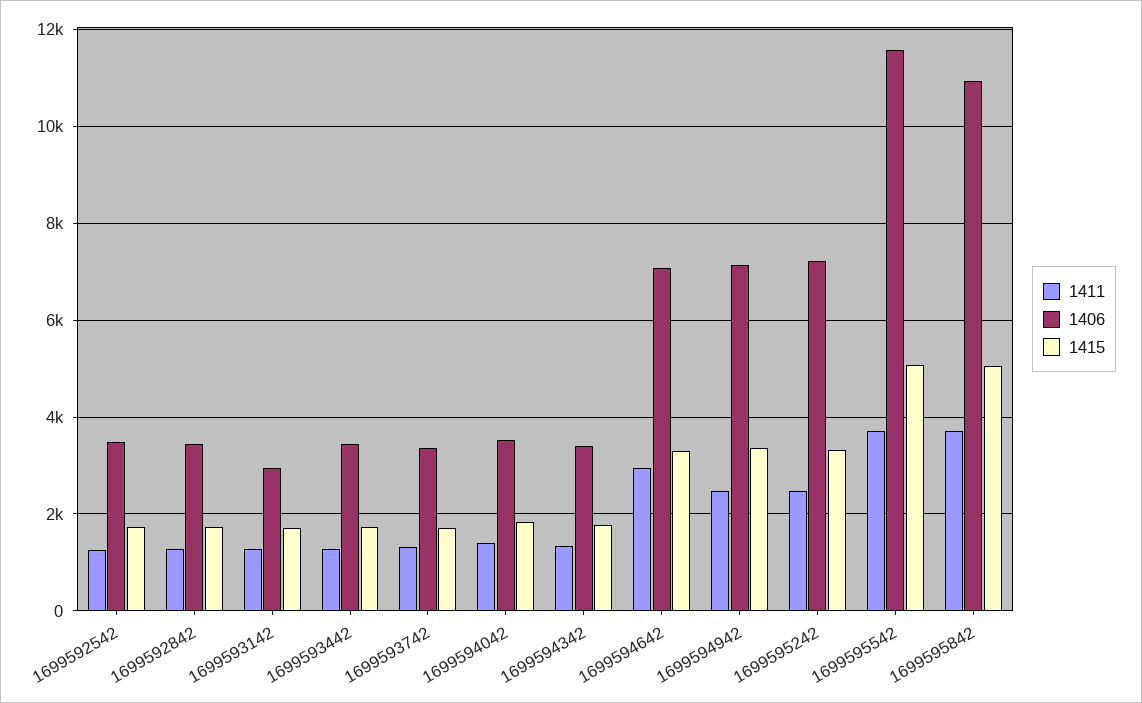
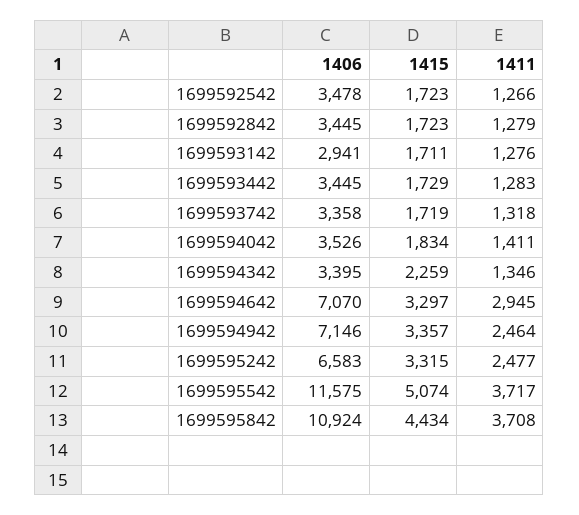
1415, 1699594342: 1800 -> 2259
1406, 1699595242: 7200 -> 6583
1415, 1699595842: 5000 -> 4434

